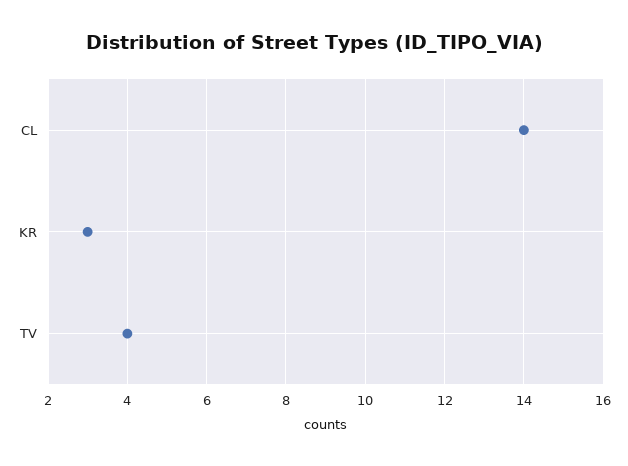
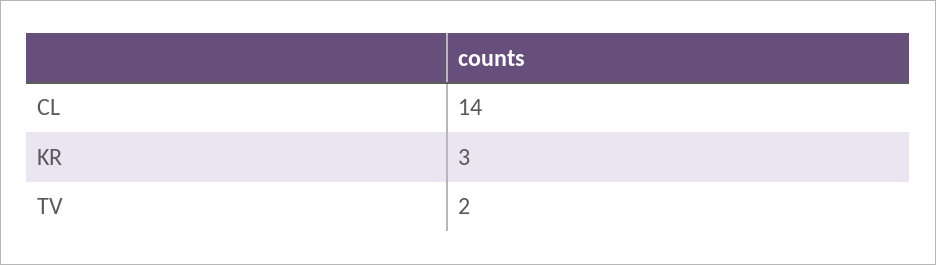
TV: 4 -> 2

